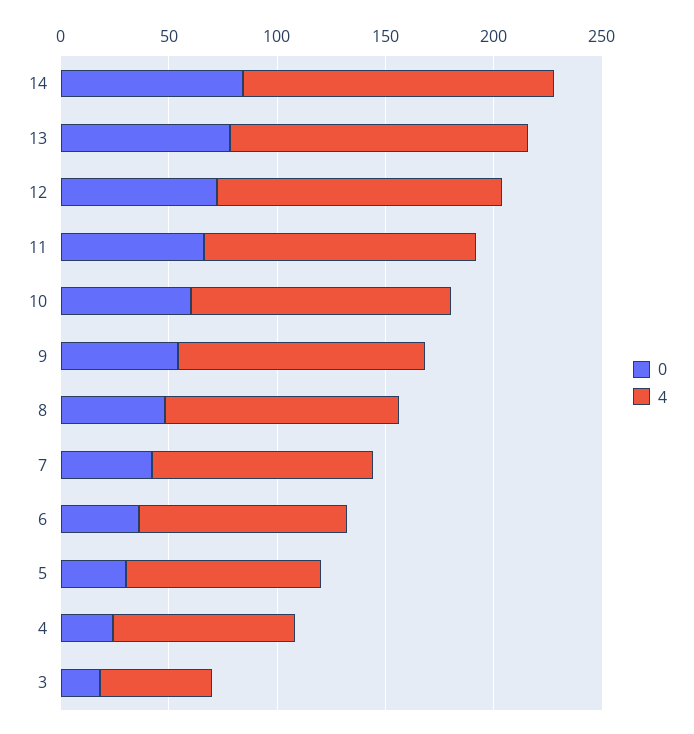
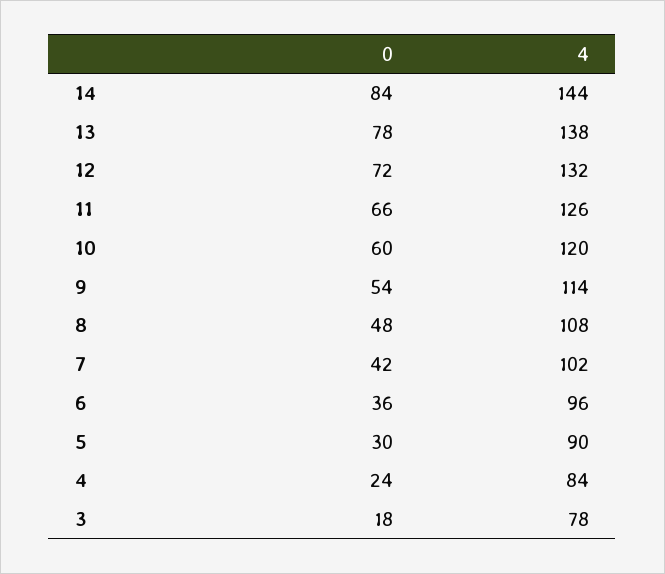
4, 3: 50 -> 78

